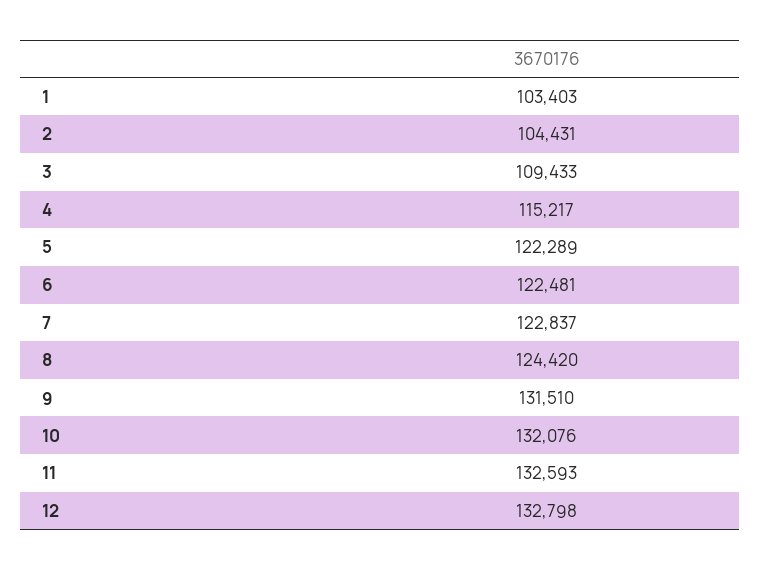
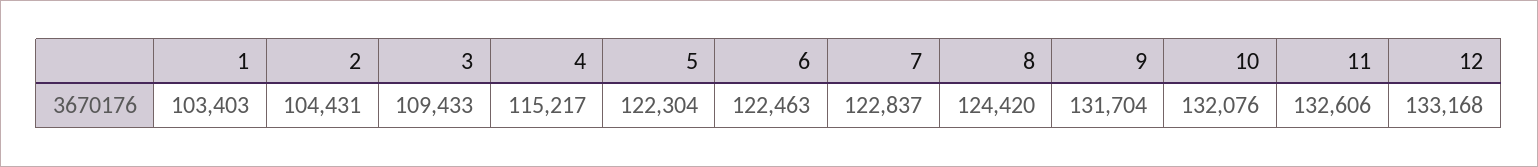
5: 122289 -> 122304
6: 122481 -> 122463
9: 131510 -> 131704
11: 132593 -> 132606
12: 132798 -> 133168

